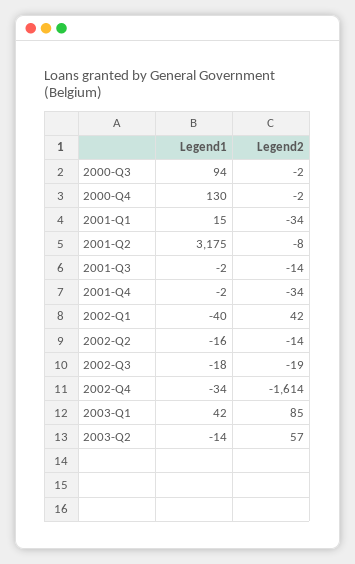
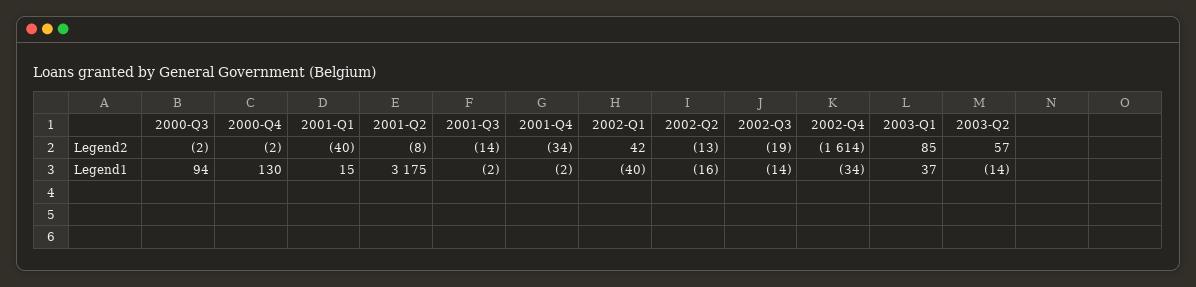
Legend2, 2001-Q1: -34 -> -40
Legend2, 2002-Q2: -14 -> -13
Legend1, 2002-Q3: -18 -> -14
Legend1, 2003-Q1: 42 -> 37

